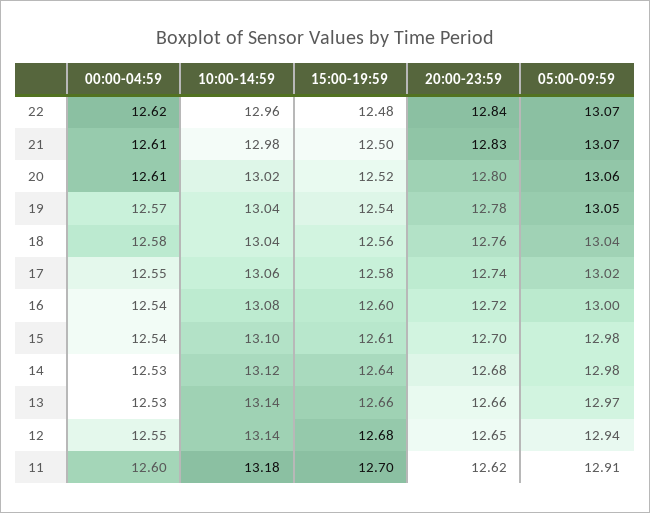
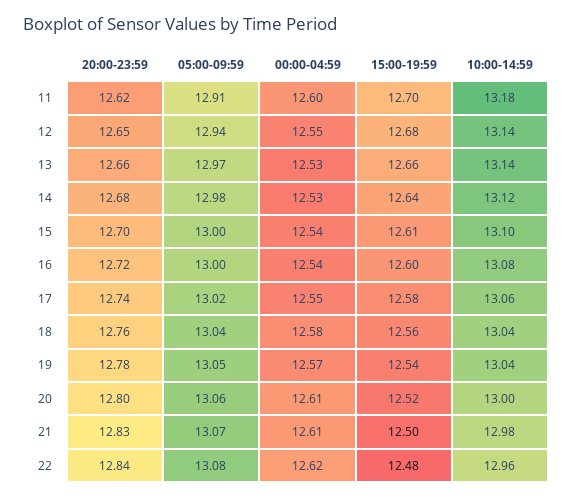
05:00-09:59, 22: 13.07 -> 13.08
10:00-14:59, 20: 13.02 -> 13
05:00-09:59, 15: 12.98 -> 13

